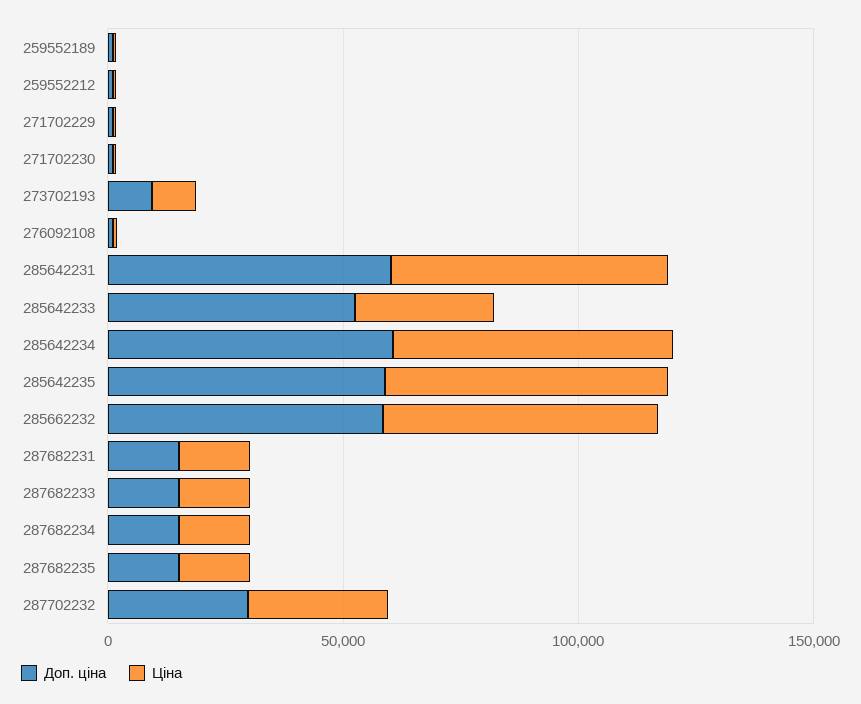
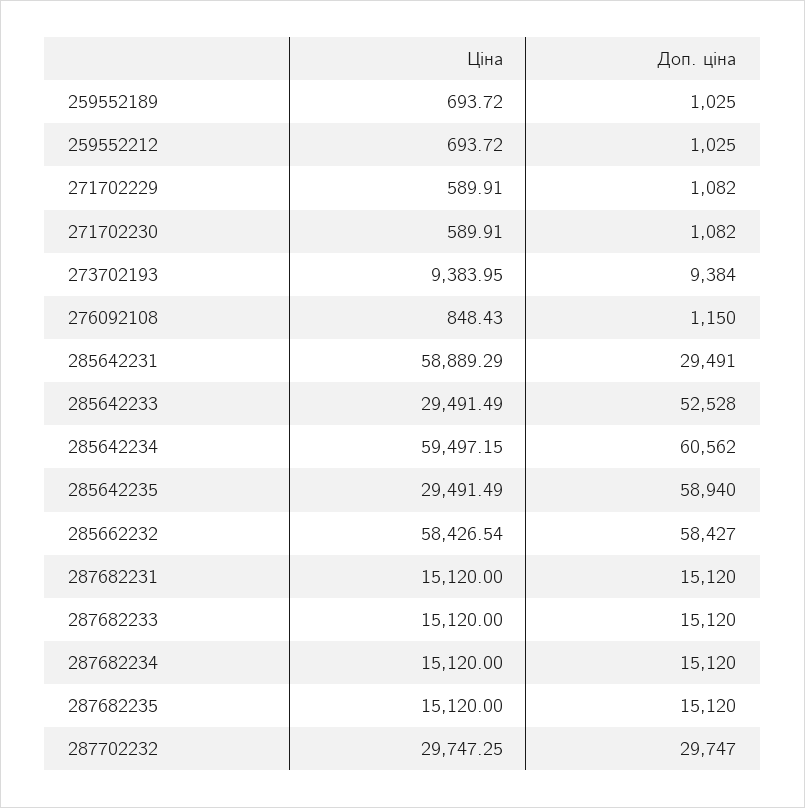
Доп. ціна, 285642231: 60000 -> 29491
Ціна, 285642235: 60000 -> 29491.49

